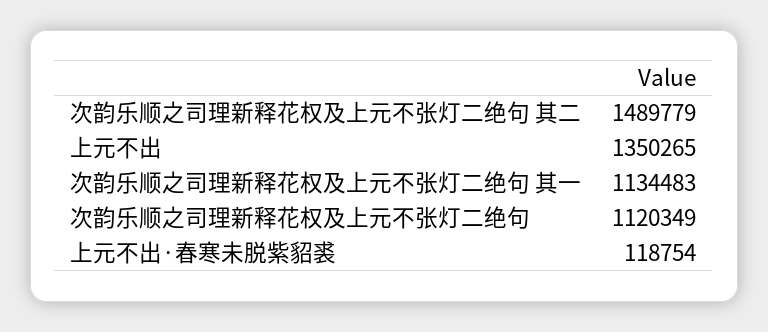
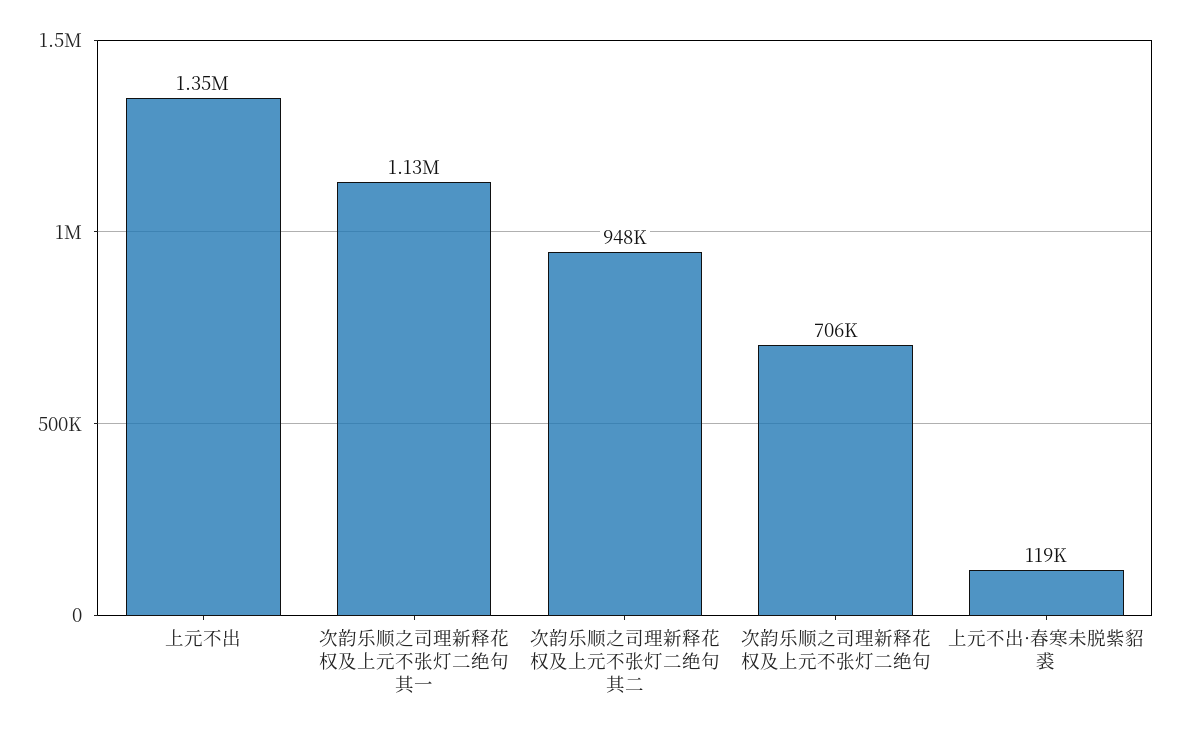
次韵乐顺之司理新释花权及上元不张灯二绝句 其二: 1489779 -> 948000
次韵乐顺之司理新释花权及上元不张灯二绝句: 1120349 -> 706000

